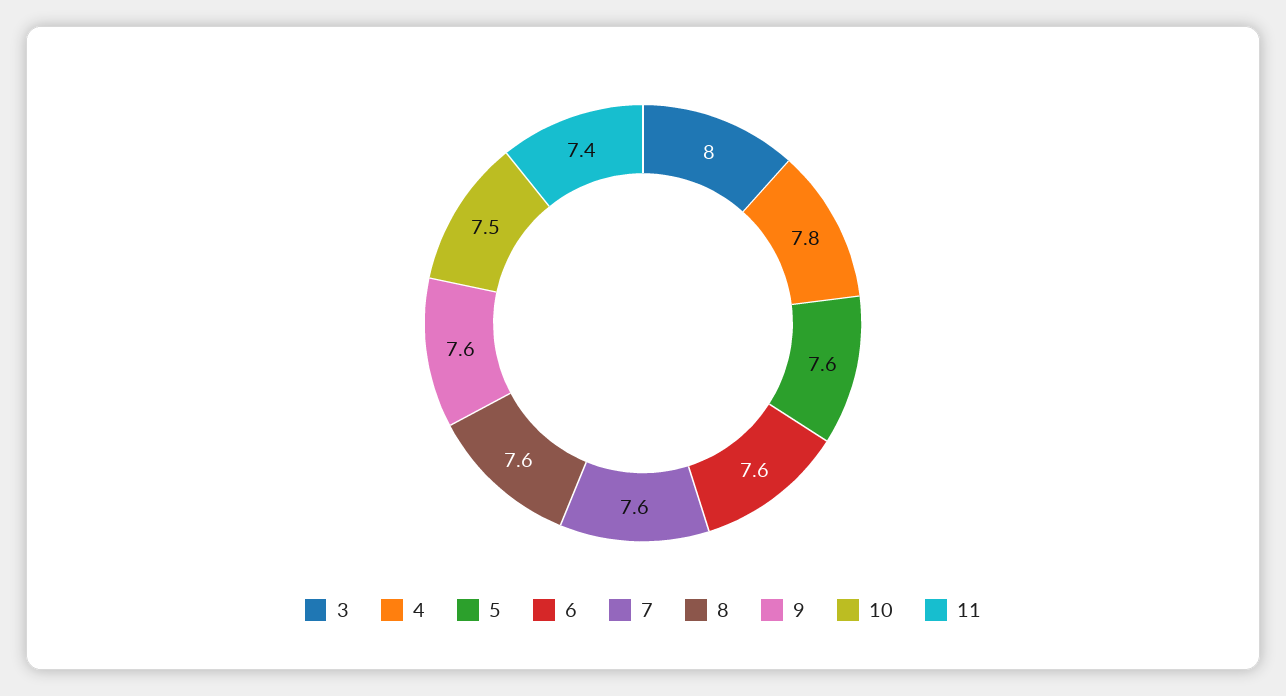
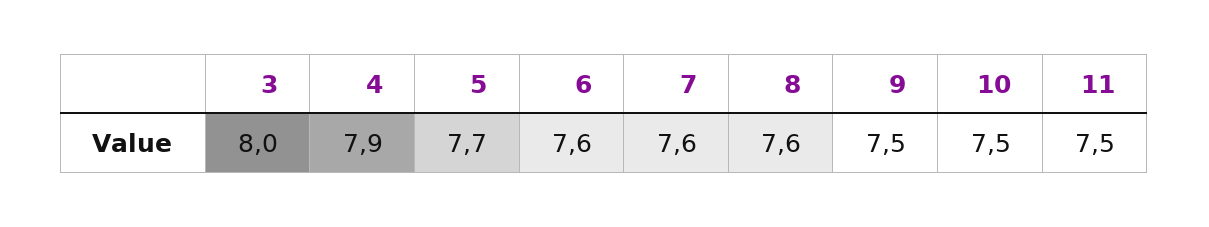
4: 7.8 -> 7.9
5: 7.6 -> 7.7
9: 7.6 -> 7.5
11: 7.4 -> 7.5

